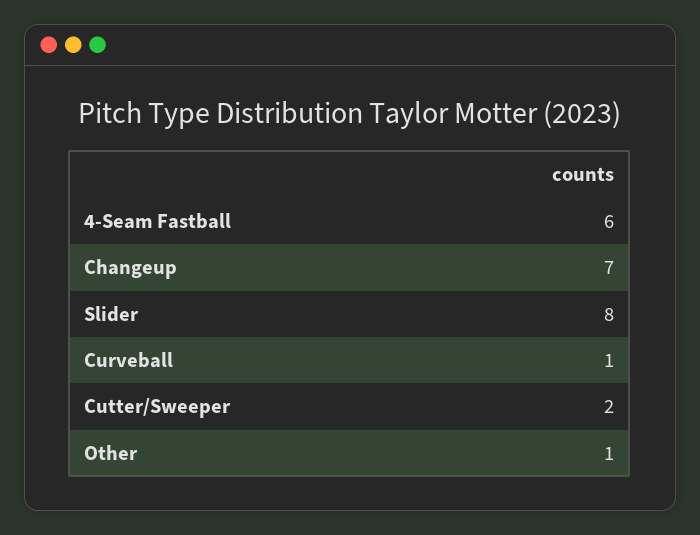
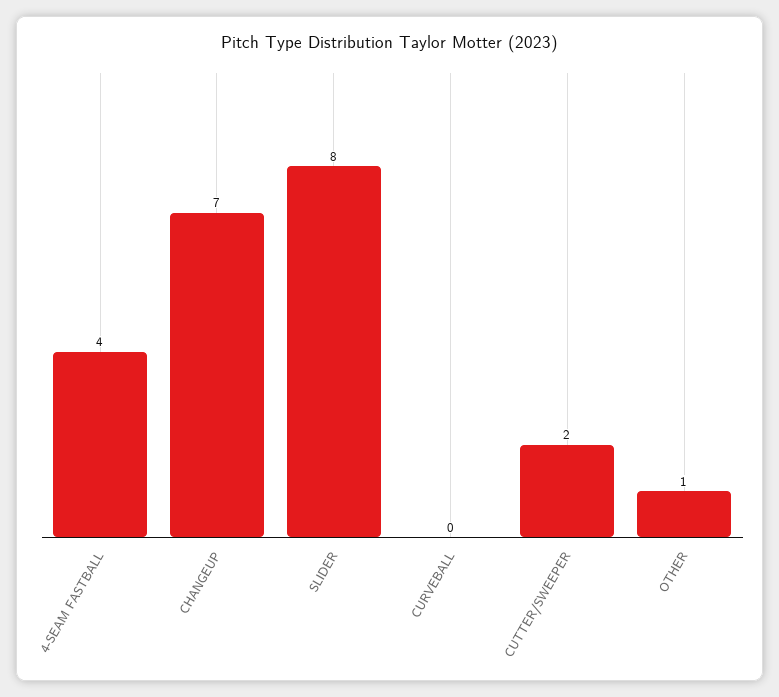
4-Seam Fastball: 6 -> 4
Curveball: 1 -> 0

